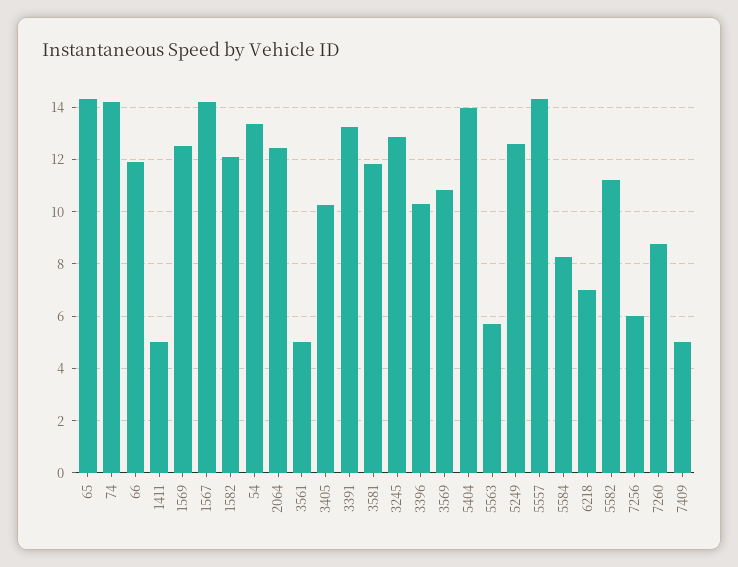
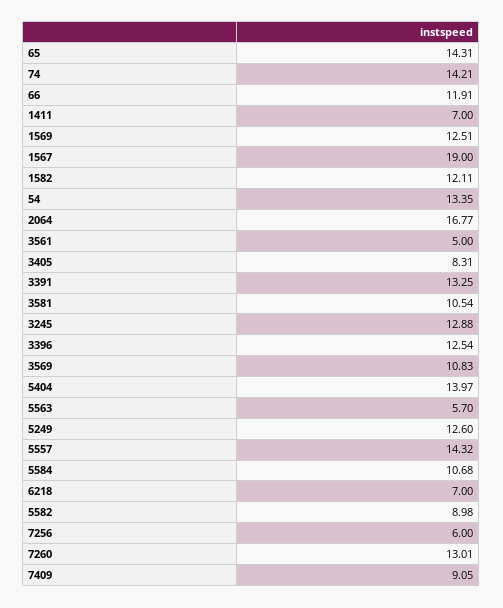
1411: 5 -> 7
1567: 14.25 -> 19
2064: 12.5 -> 16.77
3405: 10.25 -> 8.31
3581: 11.75 -> 10.54
3396: 10.25 -> 12.54
5584: 8.25 -> 10.68
5582: 11.25 -> 8.98
7260: 8.75 -> 13.01
7409: 5 -> 9.05

